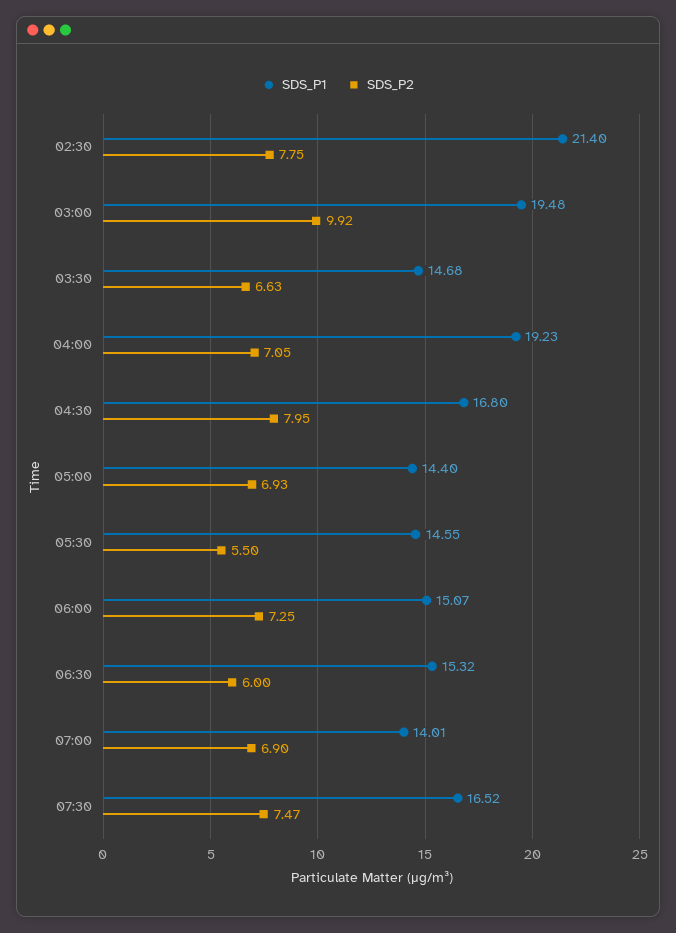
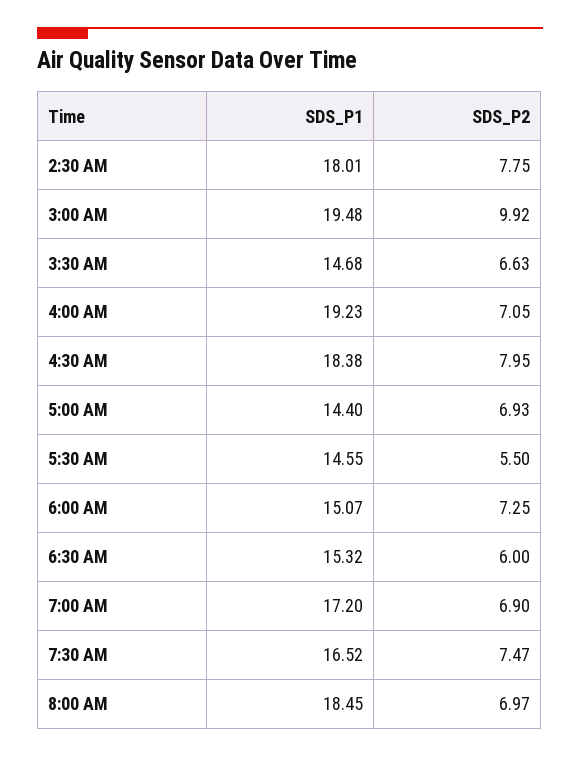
SDS_P1, 02:30: 21.4 -> 18.01
SDS_P1, 04:30: 16.8 -> 18.38
SDS_P1, 07:00: 14.01 -> 17.2
SDS_P1, 8:00 AM: none -> 18.45
SDS_P2, 8:00 AM: none -> 6.97

